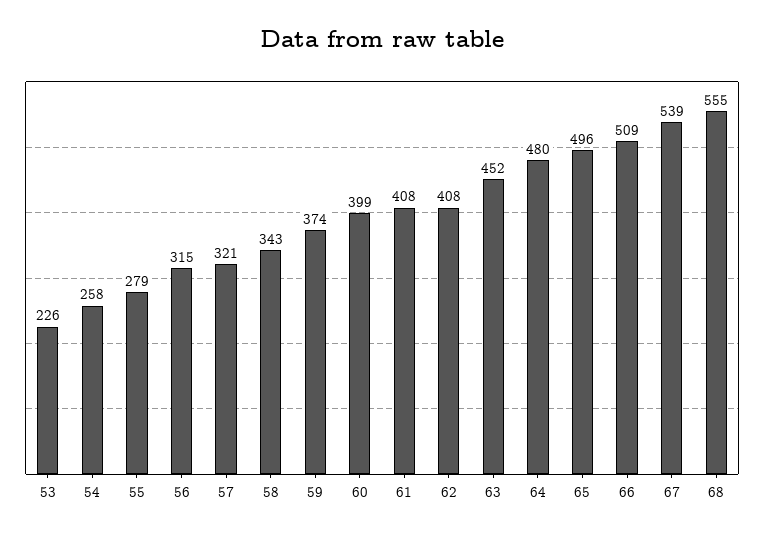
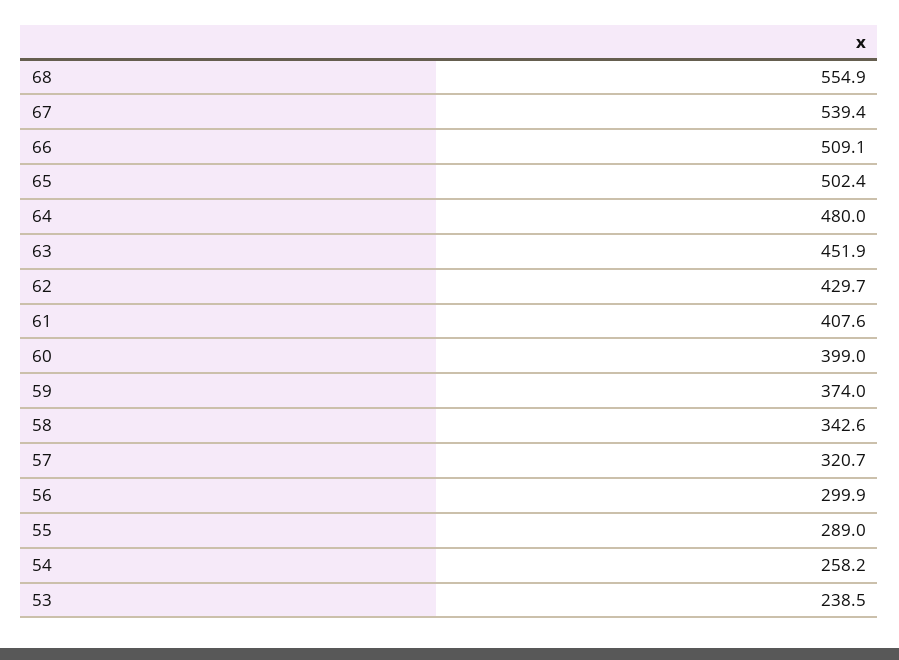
53: 226 -> 238.5
55: 279 -> 289
56: 315 -> 299.9
62: 408 -> 429.7
65: 496 -> 502.4

